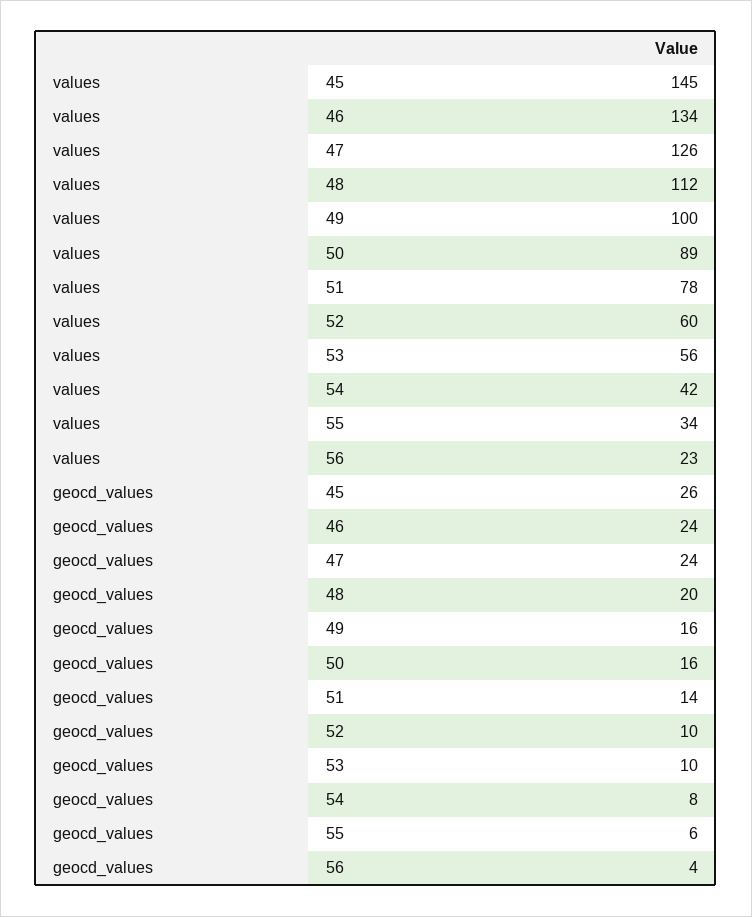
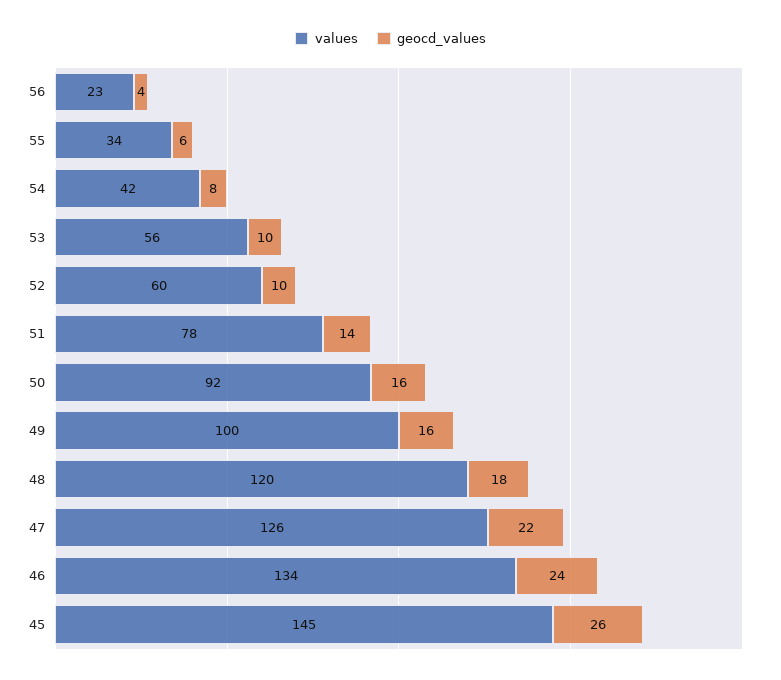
values, 48: 112 -> 120
values, 50: 89 -> 92
geocd_values, 47: 24 -> 22
geocd_values, 48: 20 -> 18

